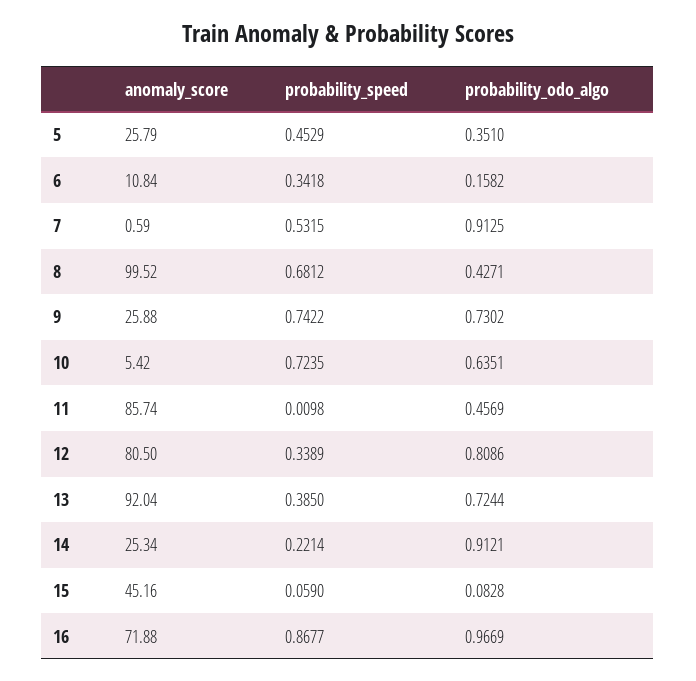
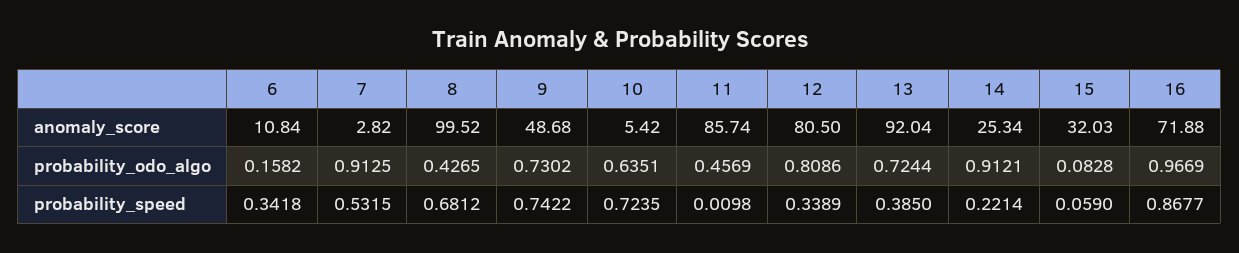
anomaly_score, 5: 25.79 -> none
probability_speed, 5: 0.4529 -> none
probability_odo_algo, 5: 0.351 -> none
anomaly_score, 7: 0.59 -> 2.82
probability_odo_algo, 8: 0.4271 -> 0.4265
anomaly_score, 9: 25.88 -> 48.68
anomaly_score, 15: 45.16 -> 32.03

